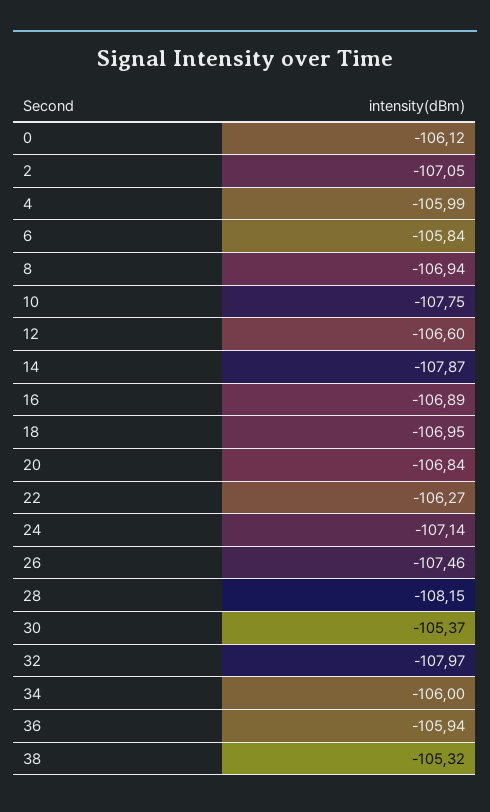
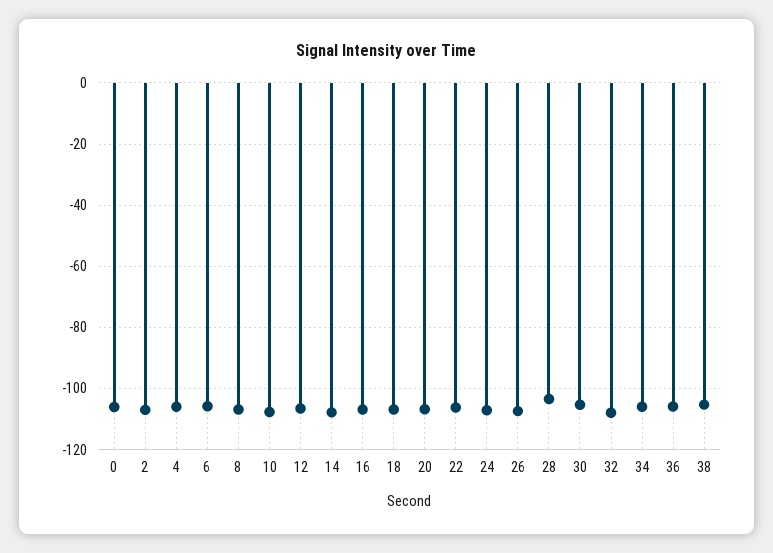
28: -108.15 -> -104

